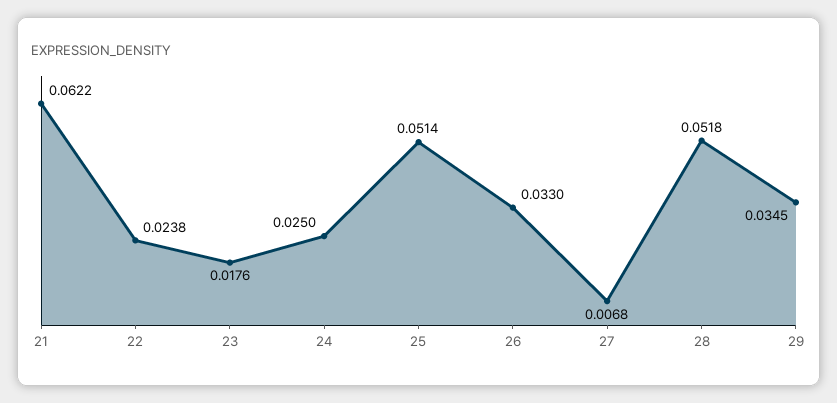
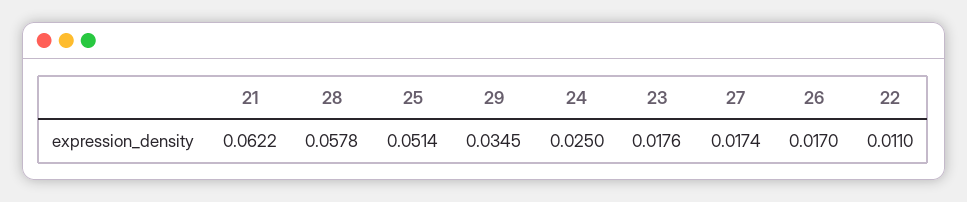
22: 0.0238 -> 0.011
26: 0.033 -> 0.017
27: 0.0068 -> 0.0174
28: 0.0518 -> 0.0578

